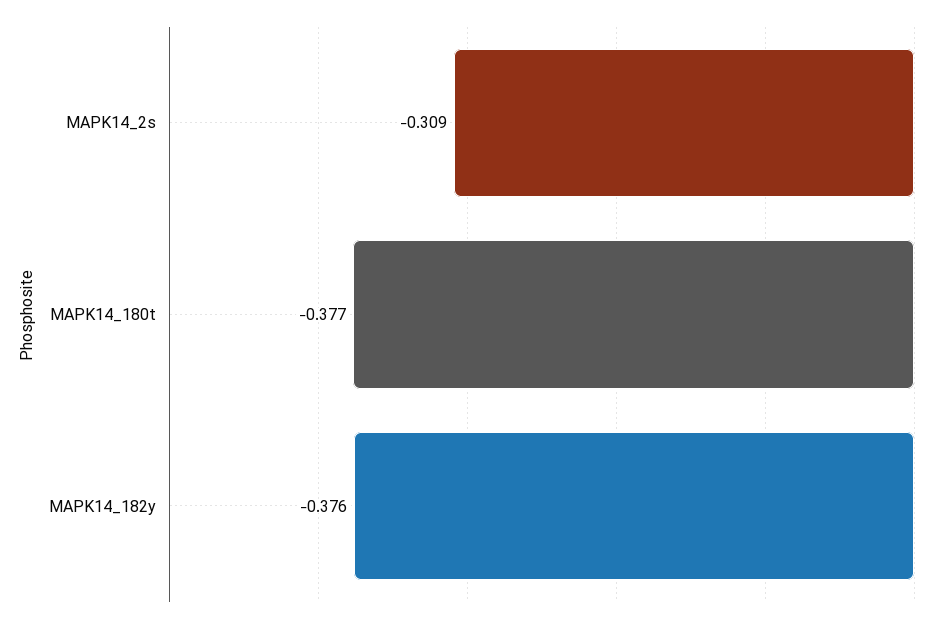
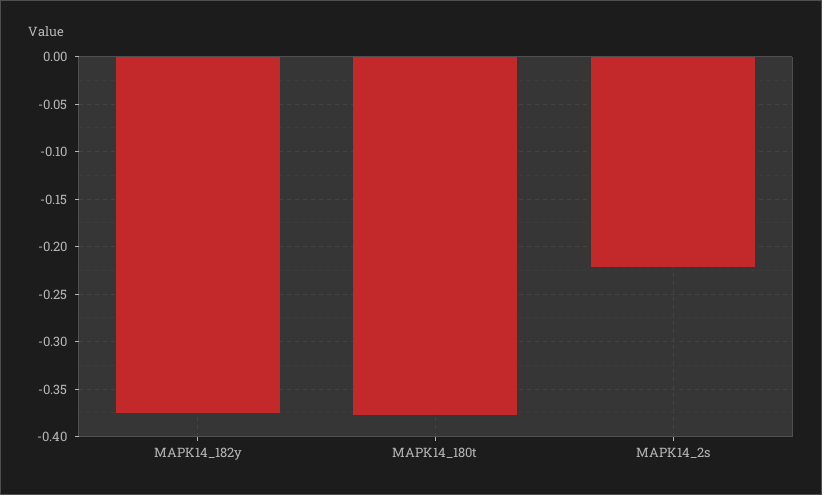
MAPK14_2s: -0.309 -> -0.22

